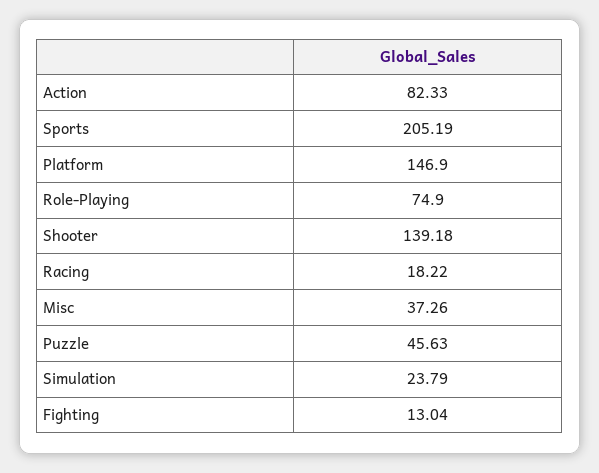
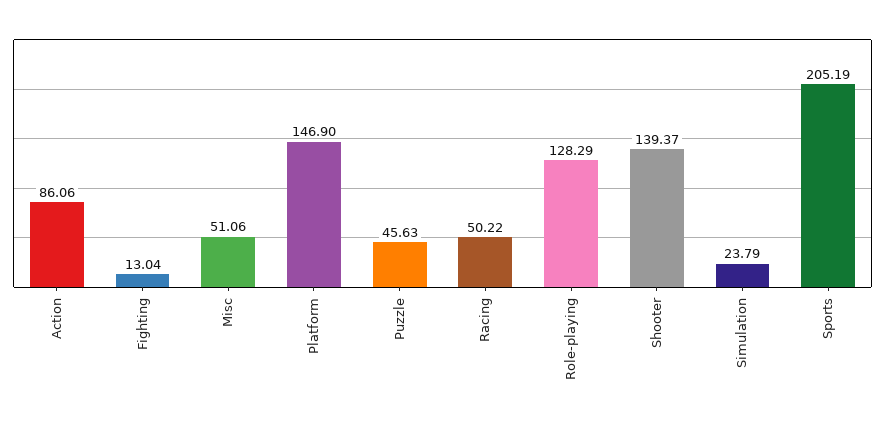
Action: 82.33 -> 86.06
Role-Playing: 74.9 -> 128.29
Shooter: 139.18 -> 139.37
Racing: 18.22 -> 50.22
Misc: 37.26 -> 51.06

